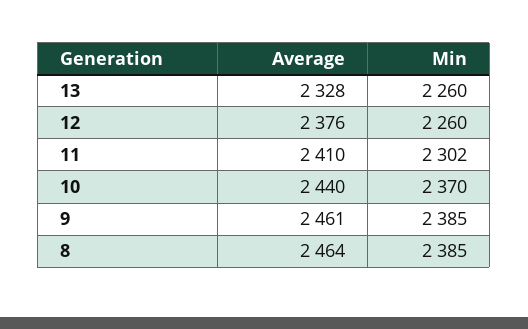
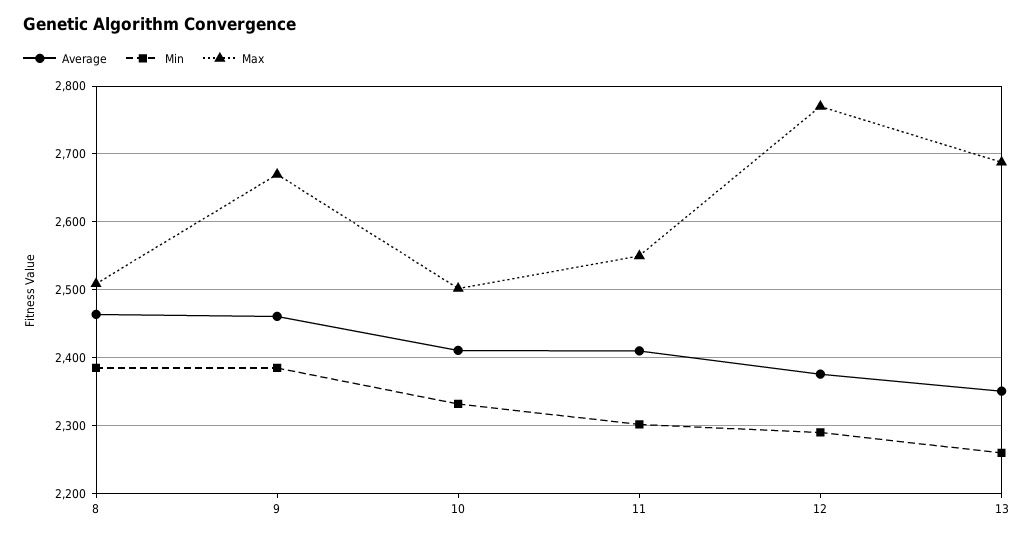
Average, 13: 2328 -> 2350
Min, 12: 2260 -> 2290
Average, 10: 2440 -> 2410
Min, 10: 2370 -> 2330
Max, 8: none -> 2510
Max, 9: none -> 2670
Max, 10: none -> 2500
Max, 11: none -> 2550
Max, 12: none -> 2770
Max, 13: none -> 2690

